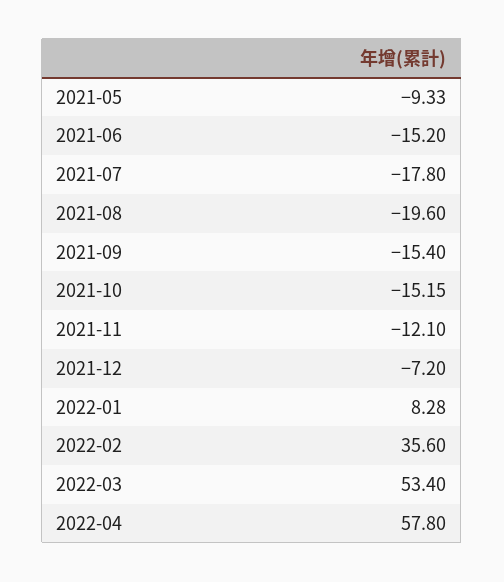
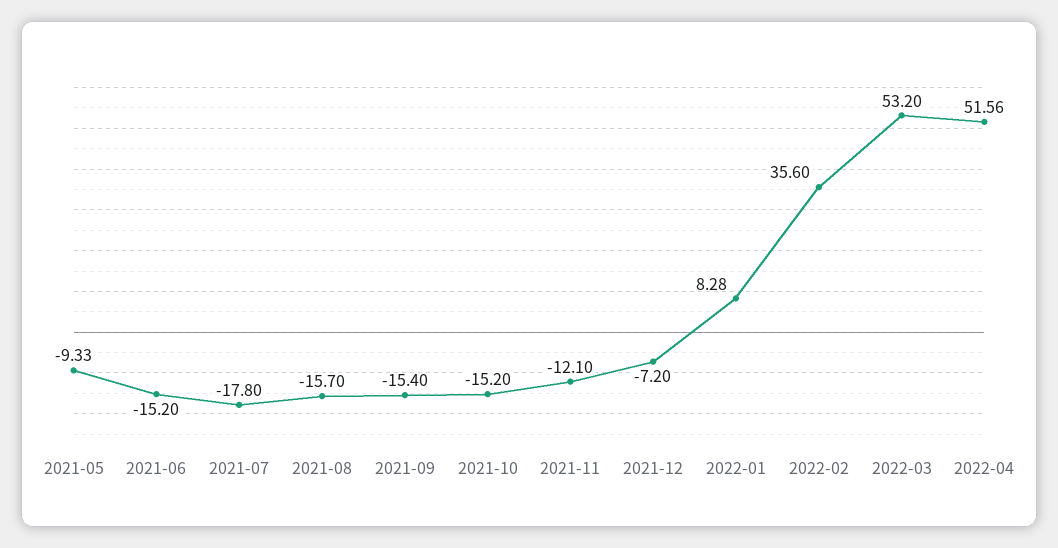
2021-08: -19.6 -> -15.7
2021-10: -15.15 -> -15.2
2022-03: 53.4 -> 53.2
2022-04: 57.8 -> 51.56

